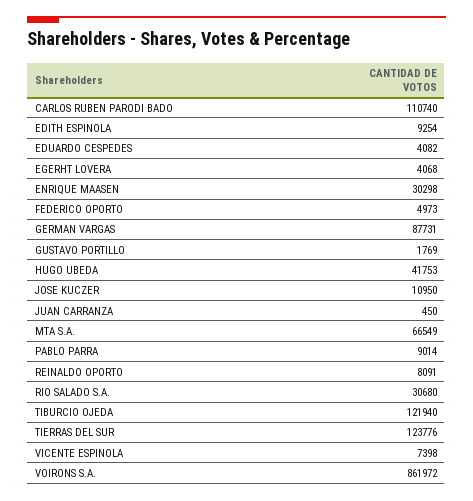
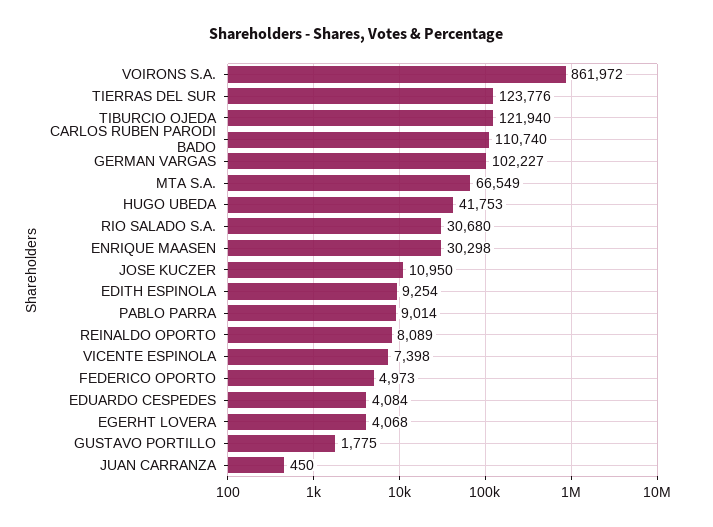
EDUARDO CESPEDES: 4082 -> 4084
GERMAN VARGAS: 87731 -> 102227
GUSTAVO PORTILLO: 1769 -> 1775
REINALDO OPORTO: 8091 -> 8089

